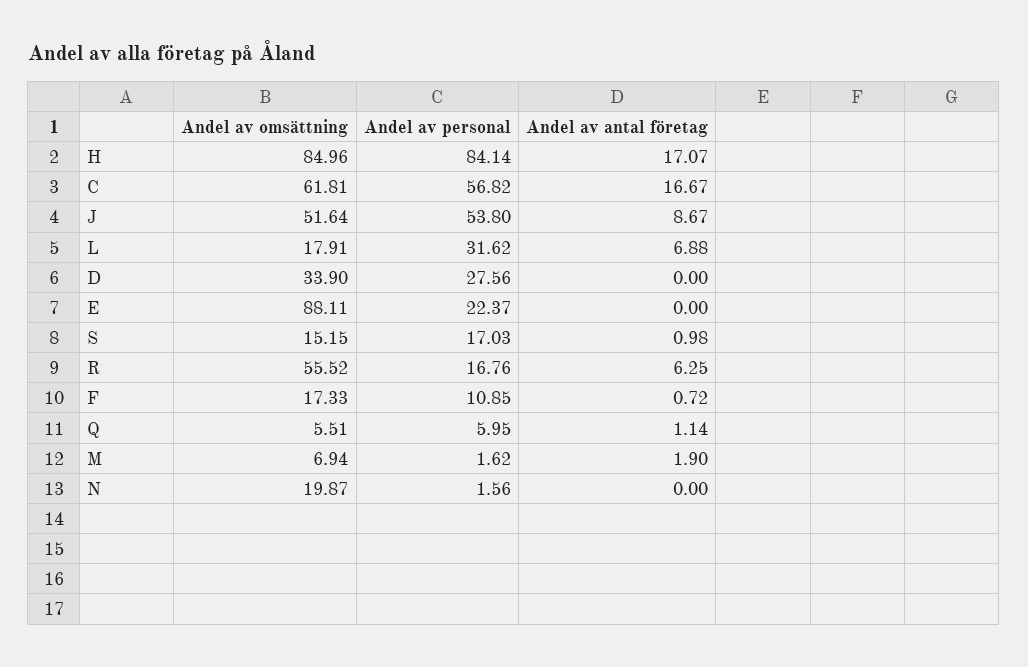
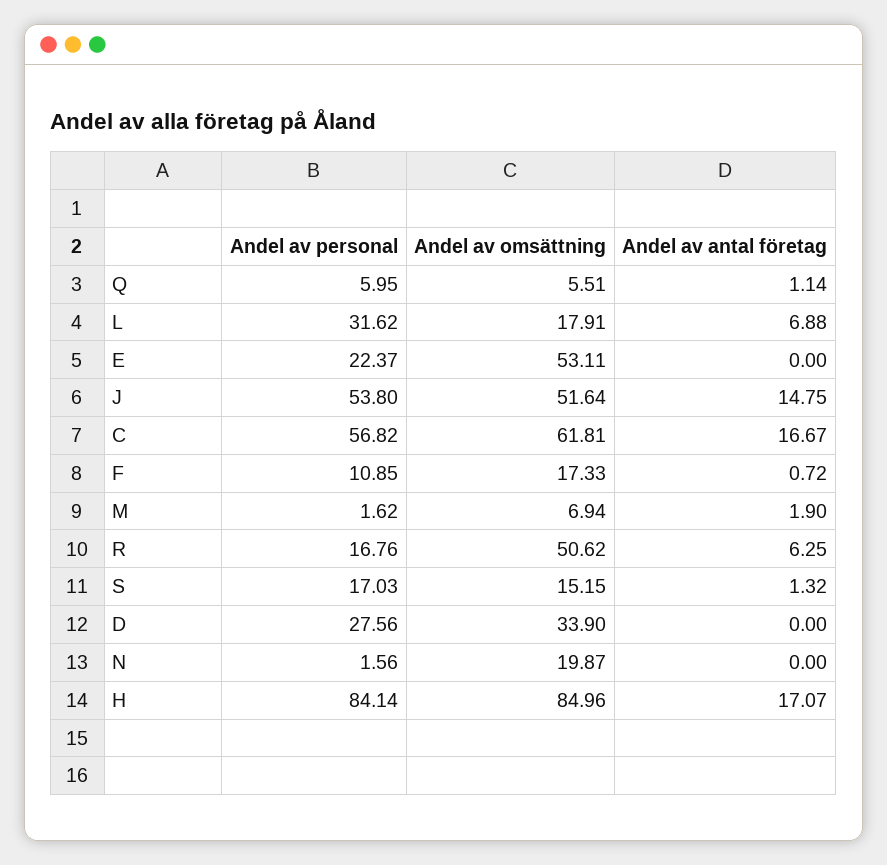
Andel av antal företag, J: 8.67 -> 14.75
Andel av omsättning, E: 88.11 -> 53.11
Andel av antal företag, S: 0.98 -> 1.32
Andel av omsättning, R: 55.52 -> 50.62

